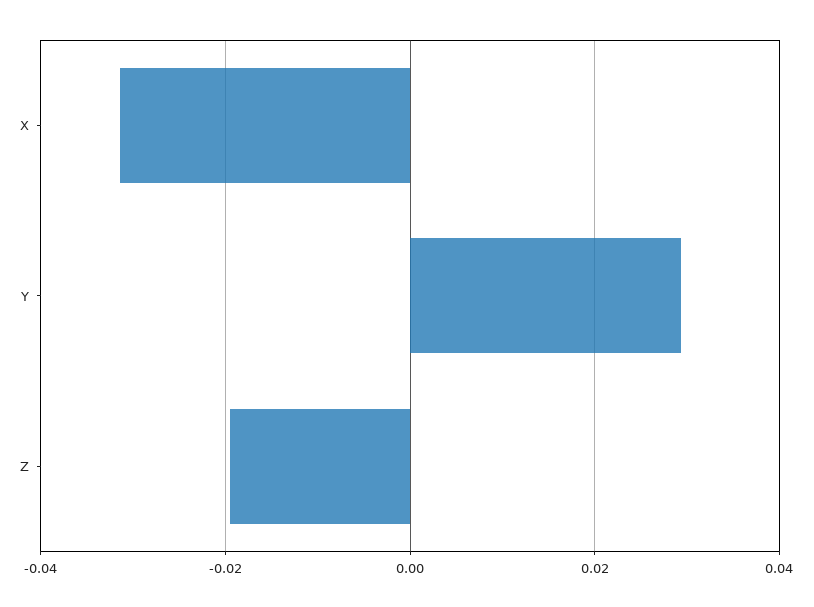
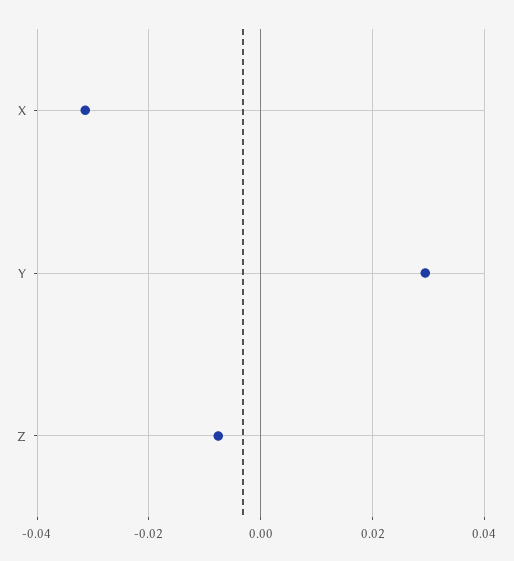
Z: -0.02 -> -0.008

